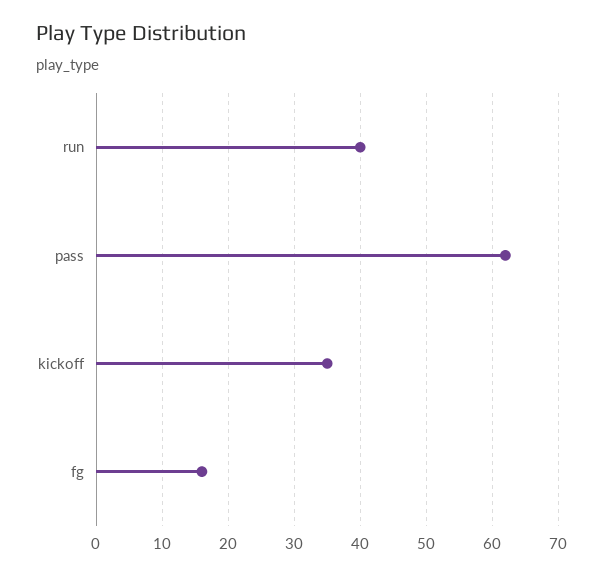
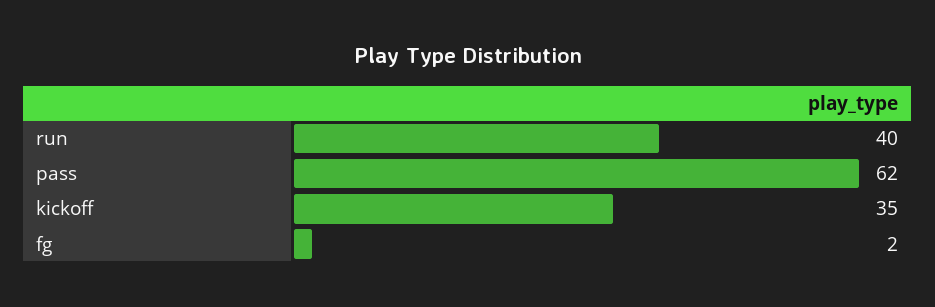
fg: 16 -> 2

